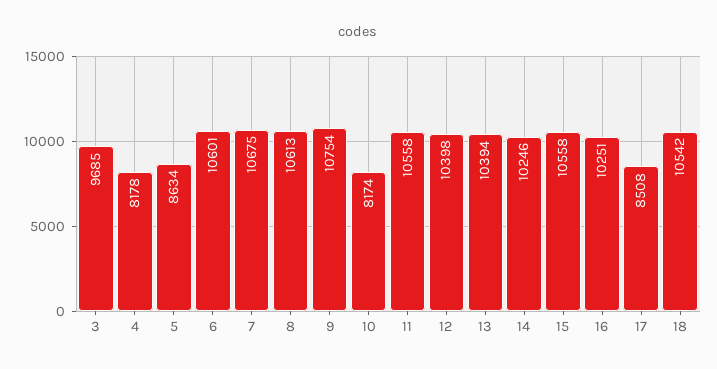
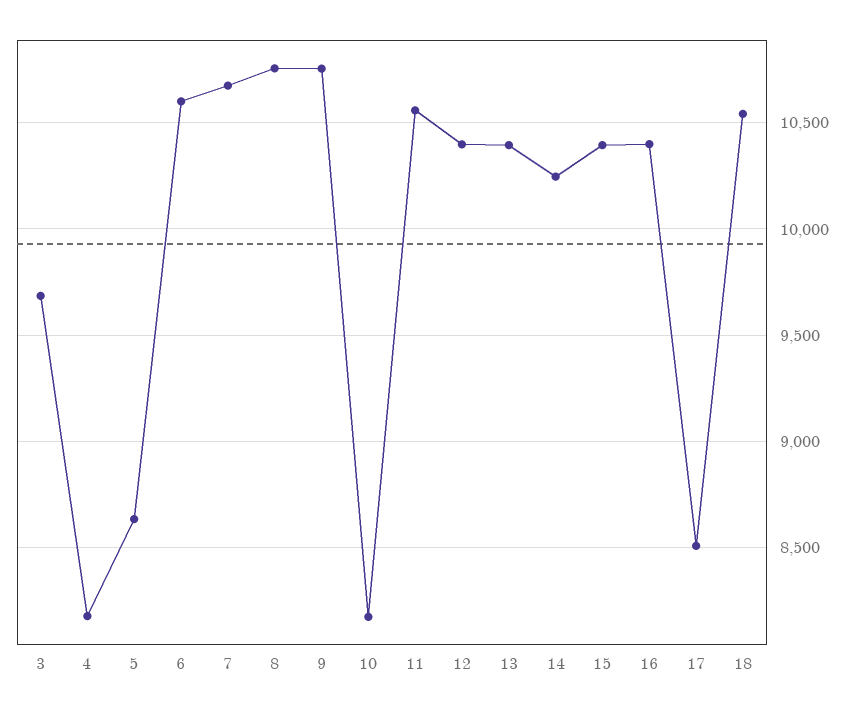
8: 10613 -> 10750
15: 10558 -> 10400
16: 10251 -> 10400

